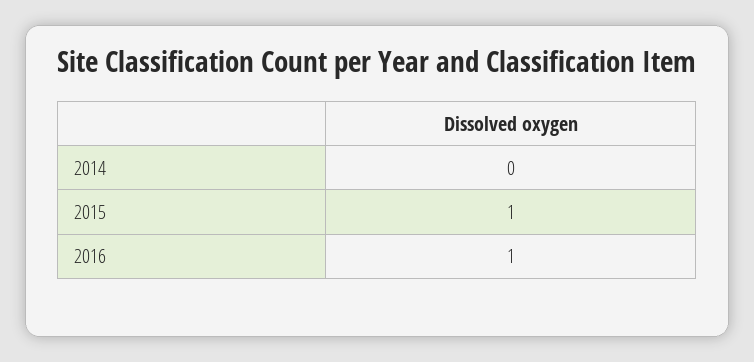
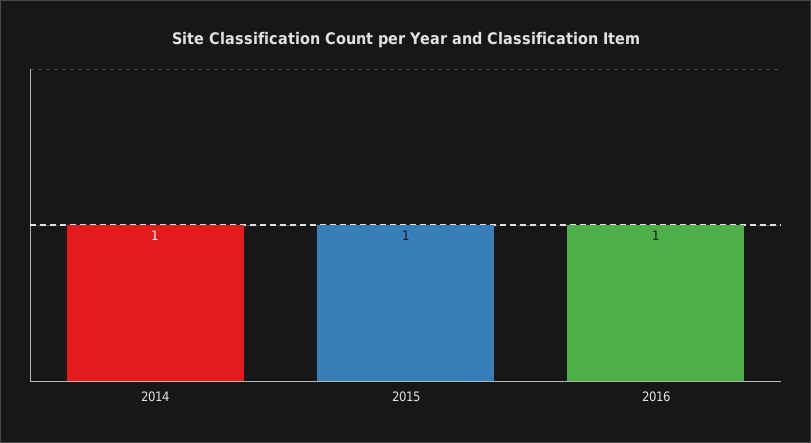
2014: 0 -> 1

